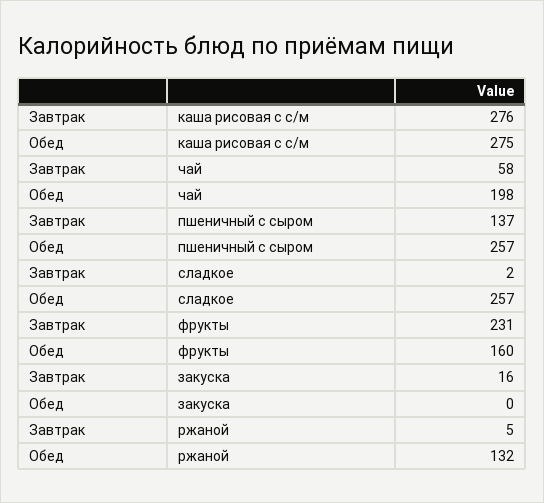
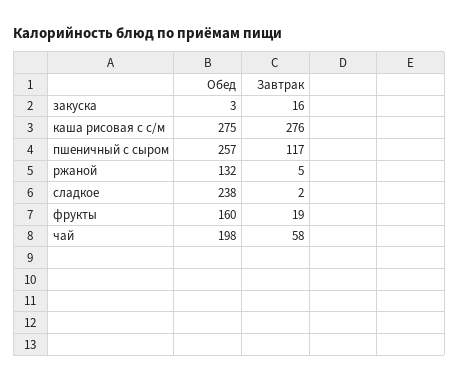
Завтрак, пшеничный с сыром: 137 -> 117
Обед, сладкое: 257 -> 238
Завтрак, фрукты: 231 -> 19
Обед, закуска: 0 -> 3

